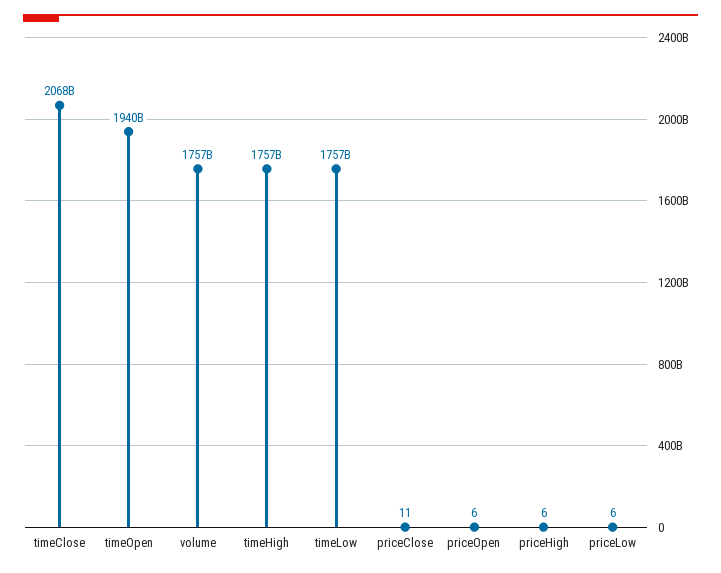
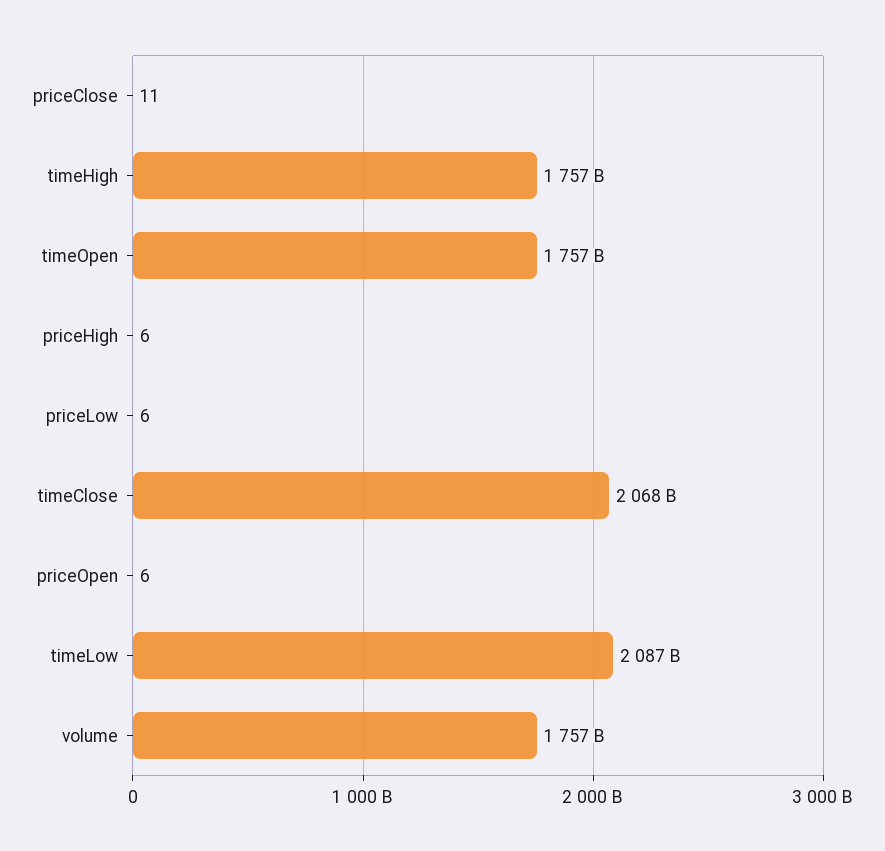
timeOpen: 1940000000000 -> 1757000000000
timeLow: 1757000000000 -> 2087000000000

